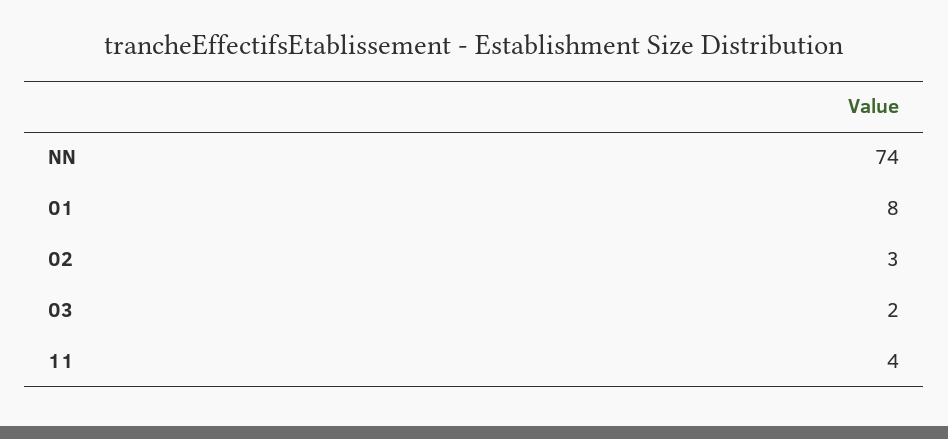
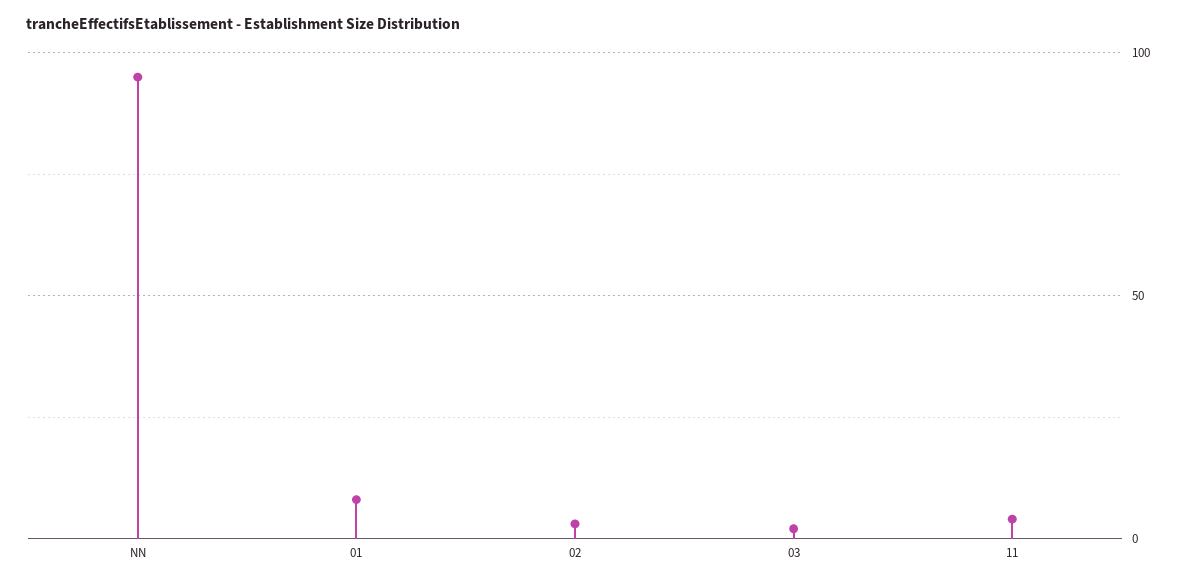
NN: 74 -> 95

